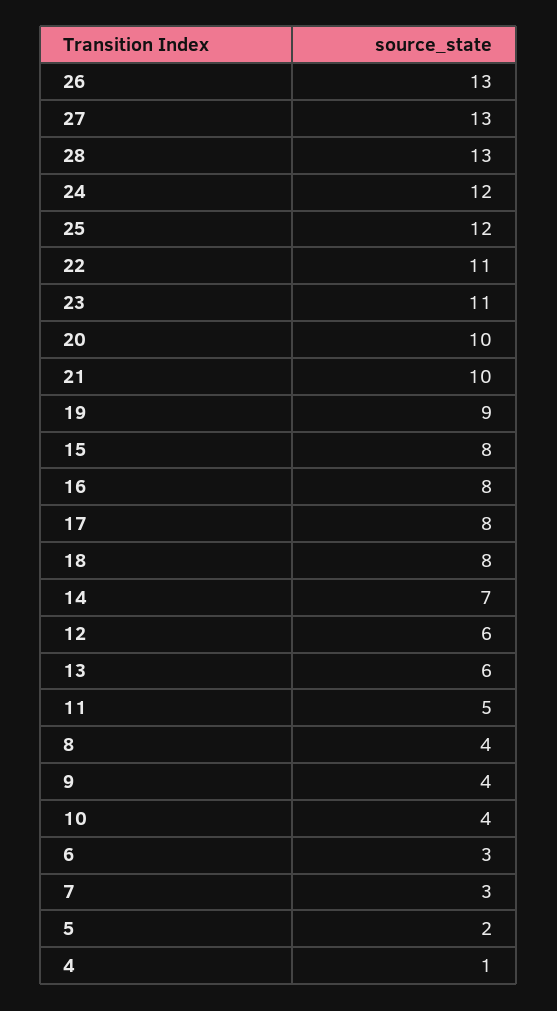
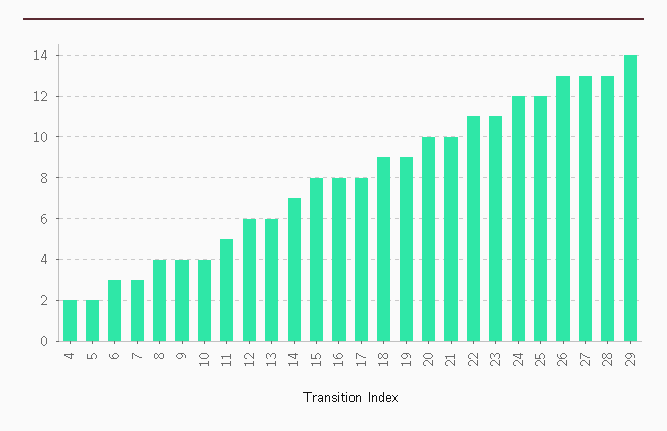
18: 8 -> 9
4: 1 -> 2
29: none -> 14

